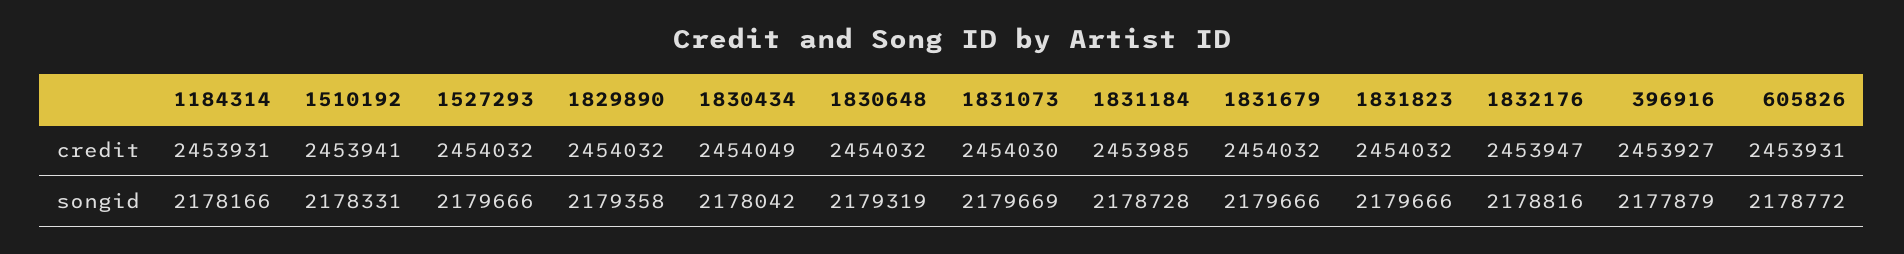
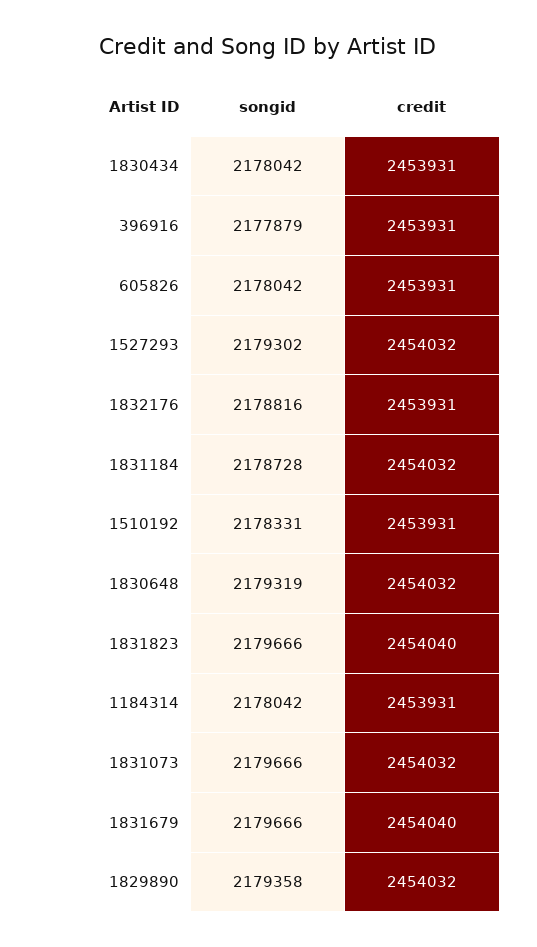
1510192, credit: 2453941 -> 2453931
1830434, credit: 2454049 -> 2453931
1831073, credit: 2454030 -> 2454032
1831184, credit: 2453985 -> 2454032
1831679, credit: 2454032 -> 2454040
1831823, credit: 2454032 -> 2454040
1832176, credit: 2453947 -> 2453931
396916, credit: 2453927 -> 2453931
1184314, songid: 2178166 -> 2178042
1527293, songid: 2179666 -> 2179302
1831073, songid: 2179669 -> 2179666
605826, songid: 2178772 -> 2178042

